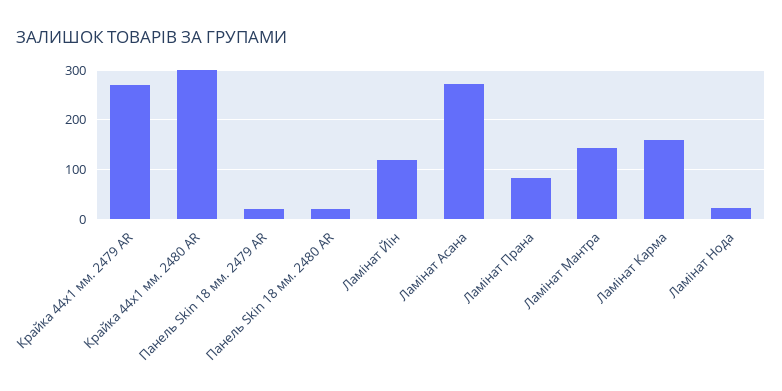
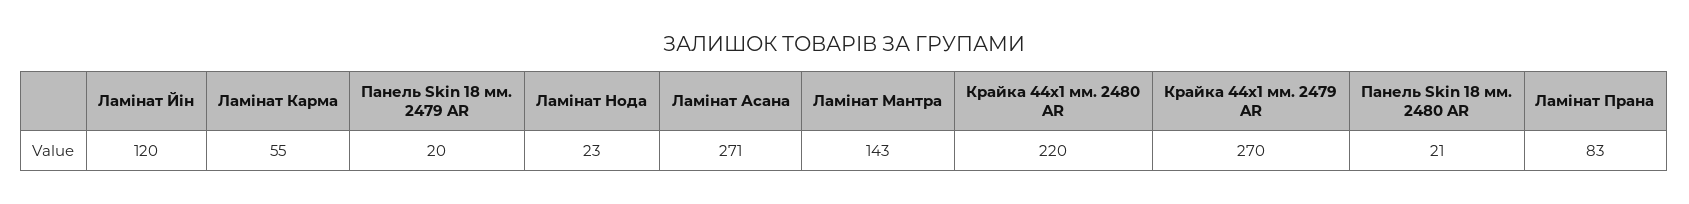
Крайка 44x1 мм. 2480 AR: 300 -> 220
Ламінат Карма: 160 -> 55

